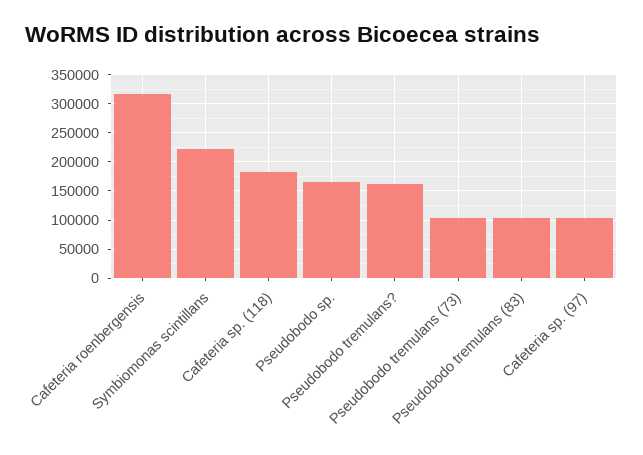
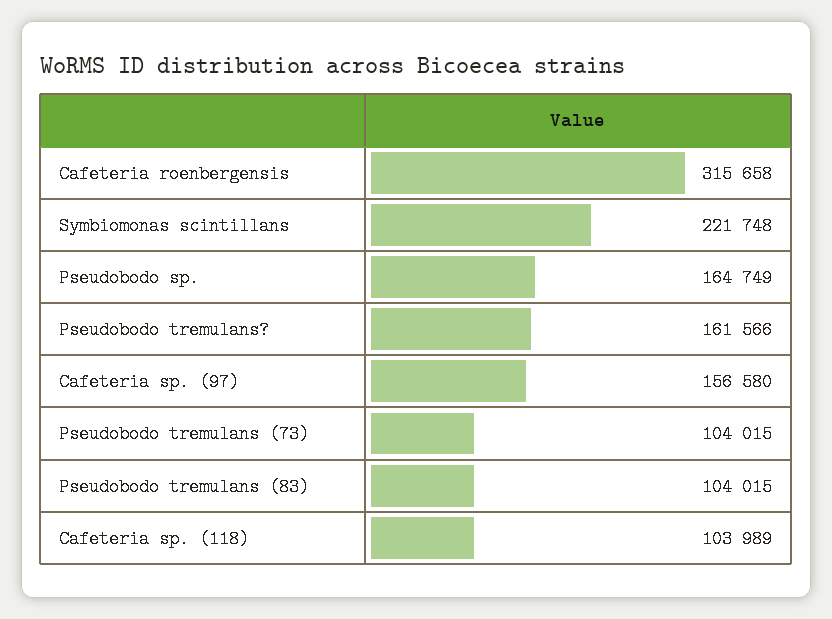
Cafeteria sp. (118): 175000 -> 103989
Cafeteria sp. (97): 100000 -> 156580

